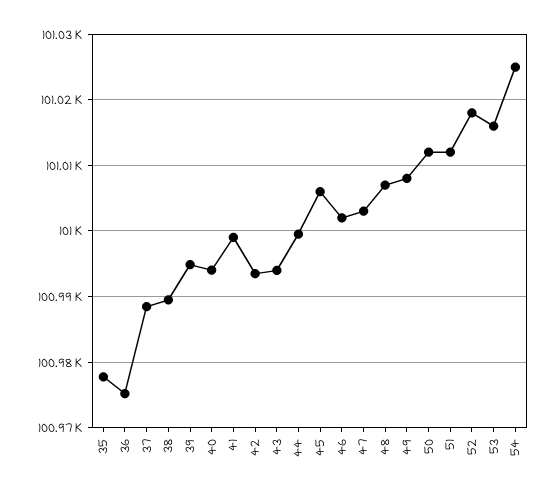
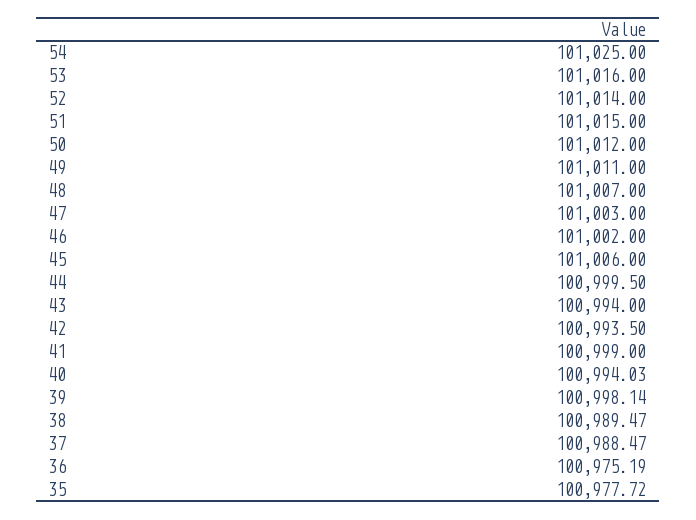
39: 100995 -> 100998.14
49: 101008 -> 101011
51: 101012 -> 101015
52: 101018 -> 101014

